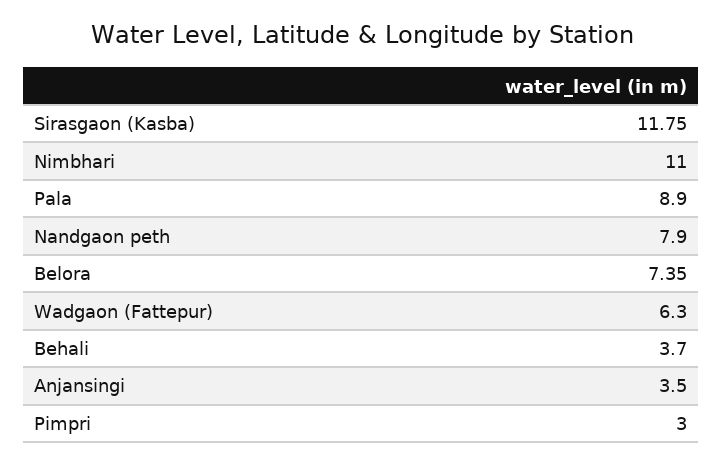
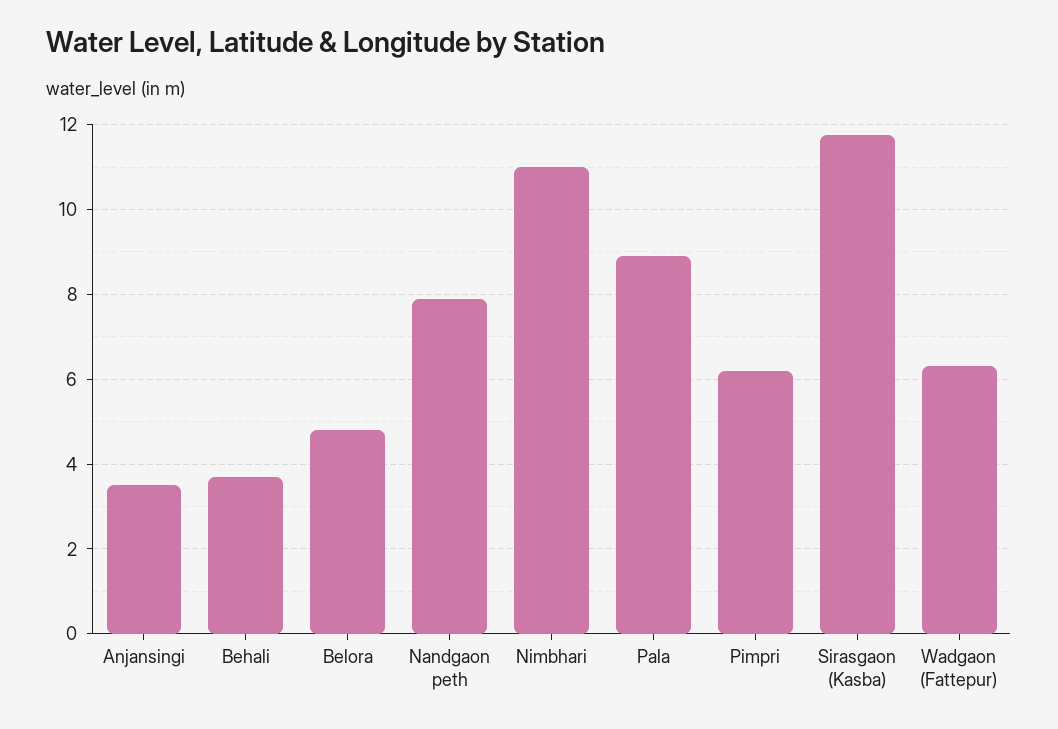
Belora: 7.35 -> 4.8
Pimpri: 3 -> 6.2

